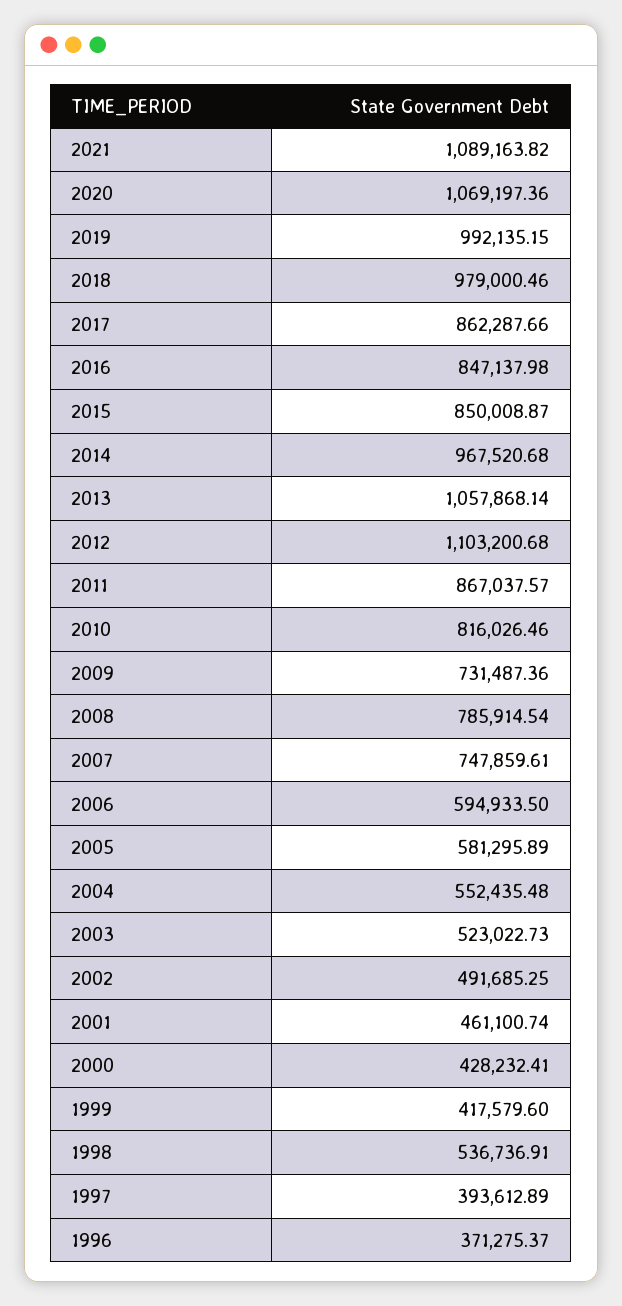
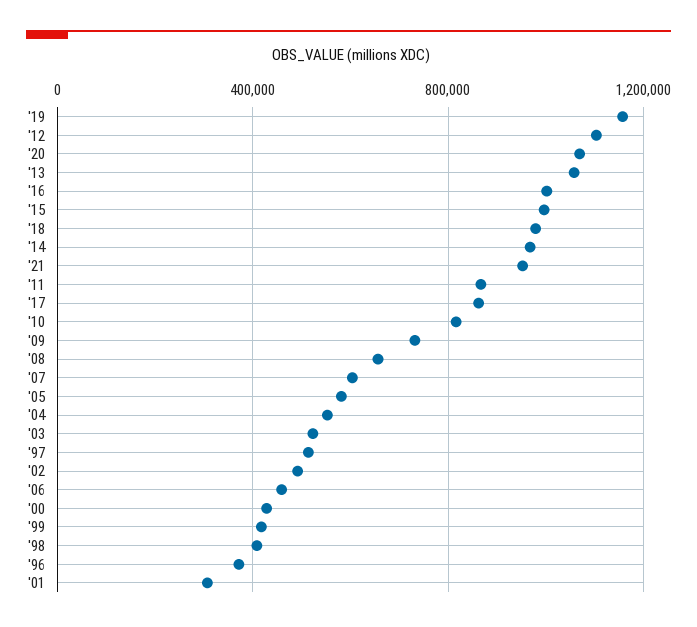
2021: 1089163.82 -> 950000
2019: 992135.15 -> 1150000
2016: 847137.98 -> 1000000
2015: 850008.87 -> 1000000
2008: 785914.54 -> 650000
2007: 747859.61 -> 600000
2006: 594933.5 -> 450000
2001: 461100.74 -> 300000
1998: 536736.91 -> 400000
1997: 393612.89 -> 500000

